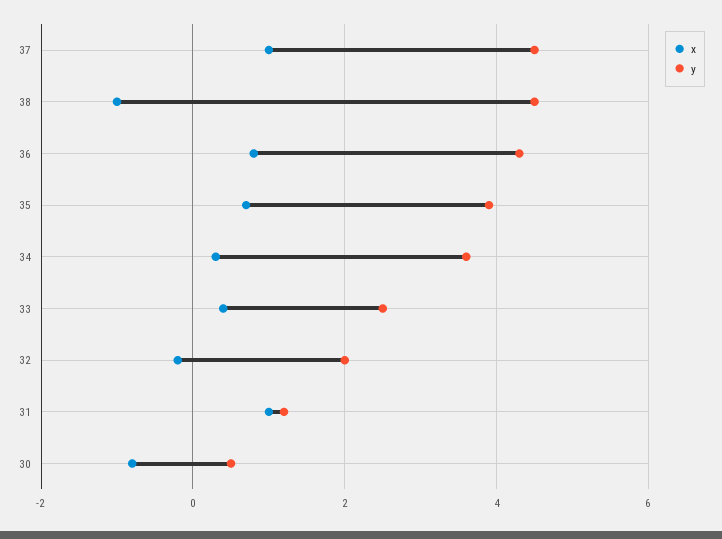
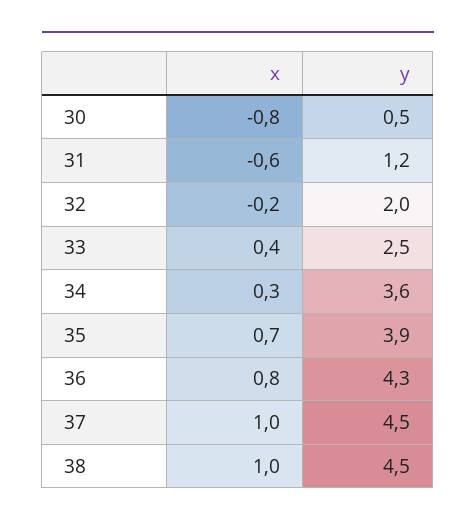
x, 38: -1 -> 1
x, 31: 1 -> -0.6

